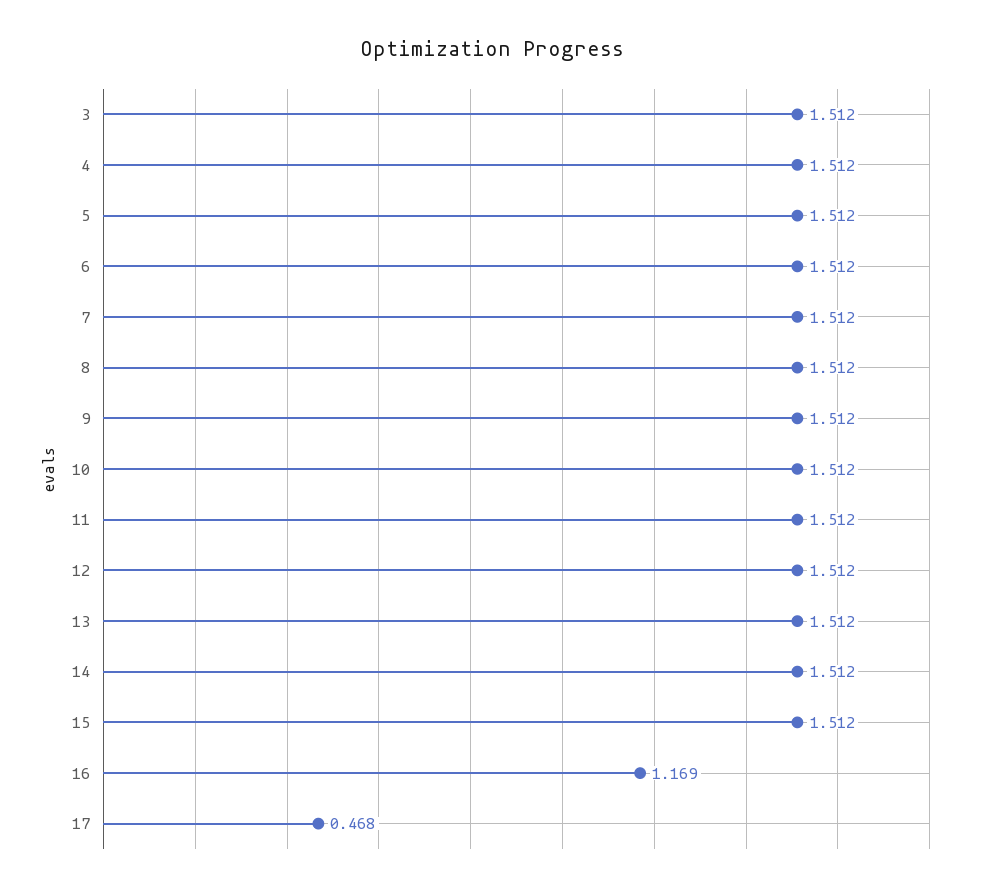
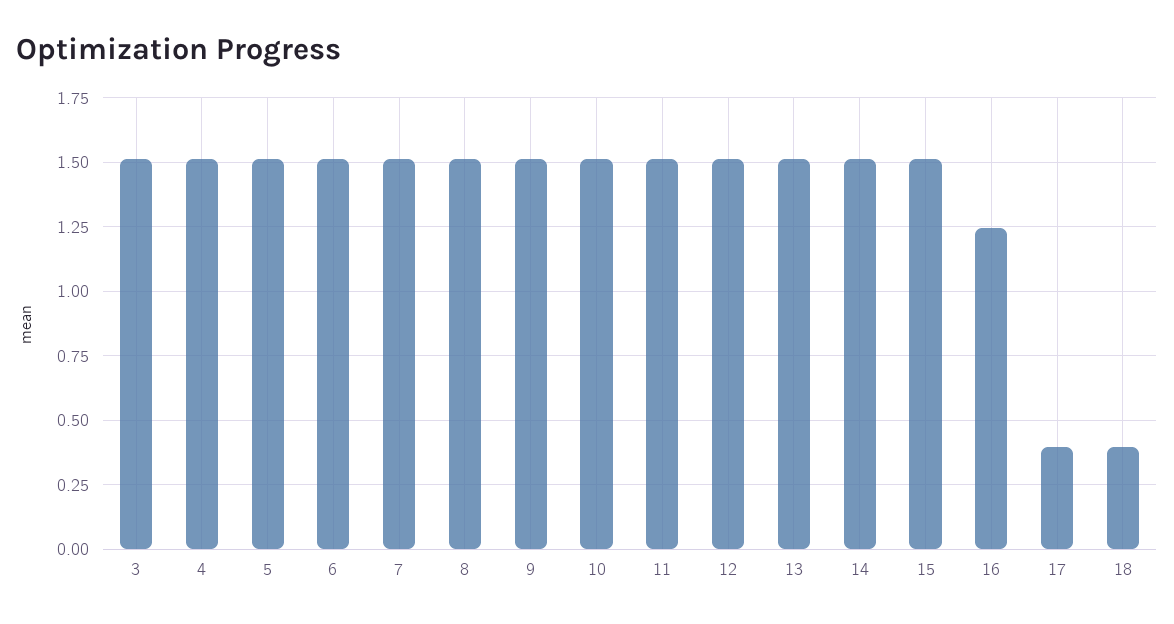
16: 1.169 -> 1.25
17: 0.468 -> 0.4
18: none -> 0.4

